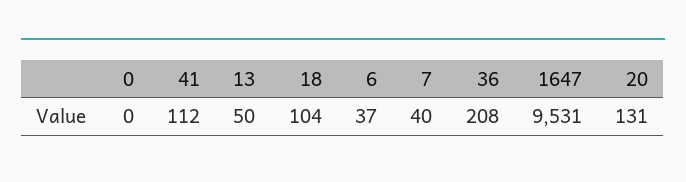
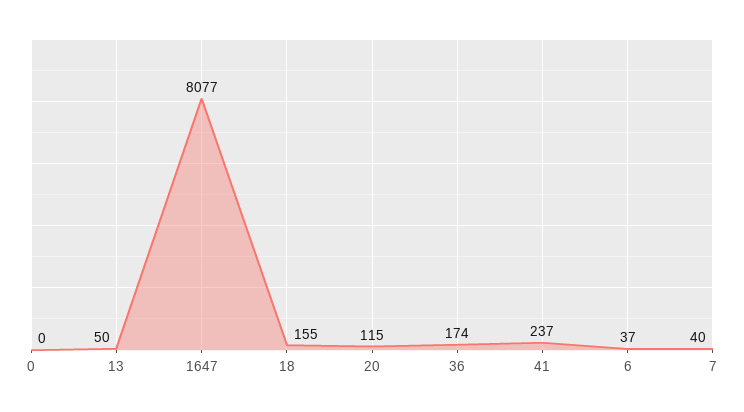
41: 112 -> 237
18: 104 -> 155
36: 208 -> 174
1647: 9531 -> 8077
20: 131 -> 115

